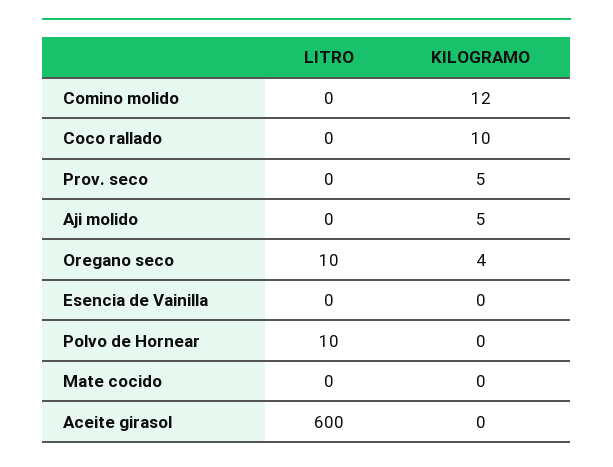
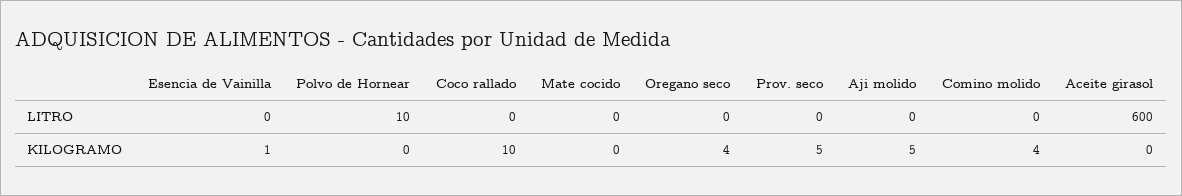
KILOGRAMO, Comino molido: 12 -> 4
LITRO, Oregano seco: 10 -> 0
KILOGRAMO, Esencia de Vainilla: 0 -> 1

